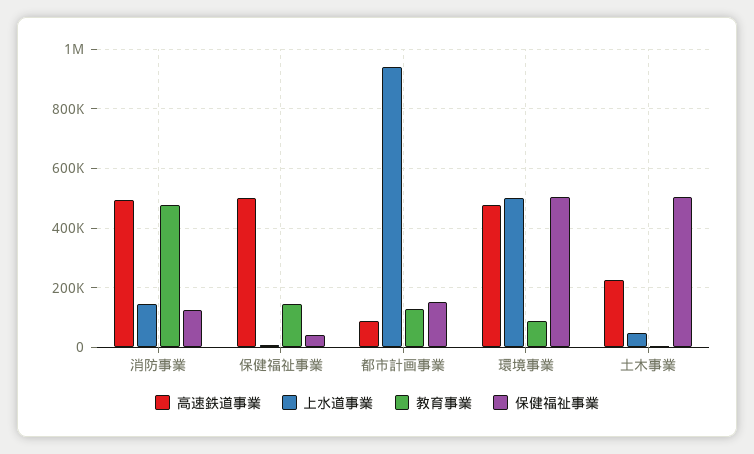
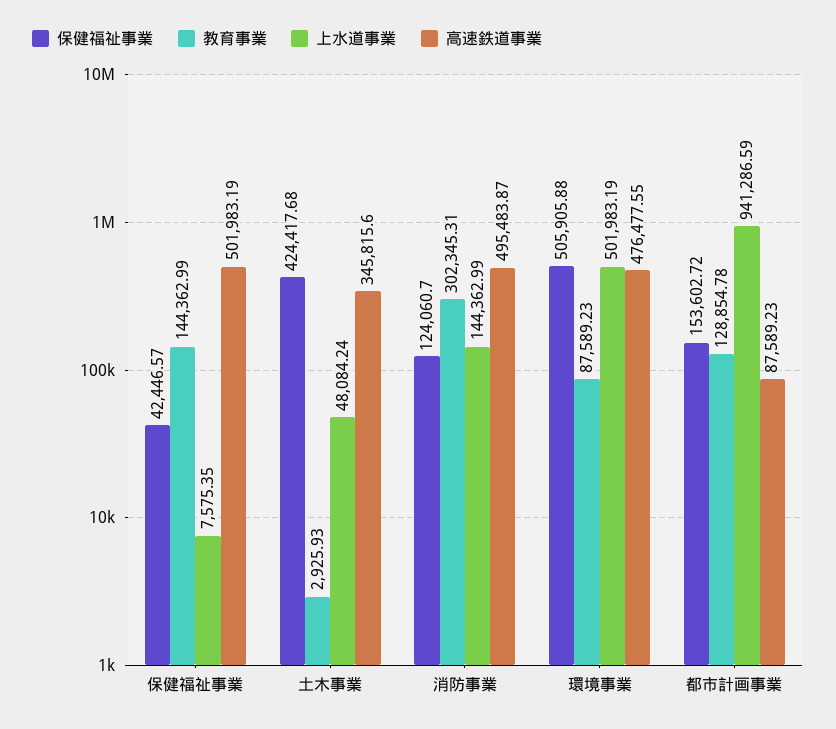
教育事業, 消防事業: 475000 -> 302345.31
高速鉄道事業, 土木事業: 225000 -> 345815.6
保健福祉事業, 土木事業: 500000 -> 424417.68

